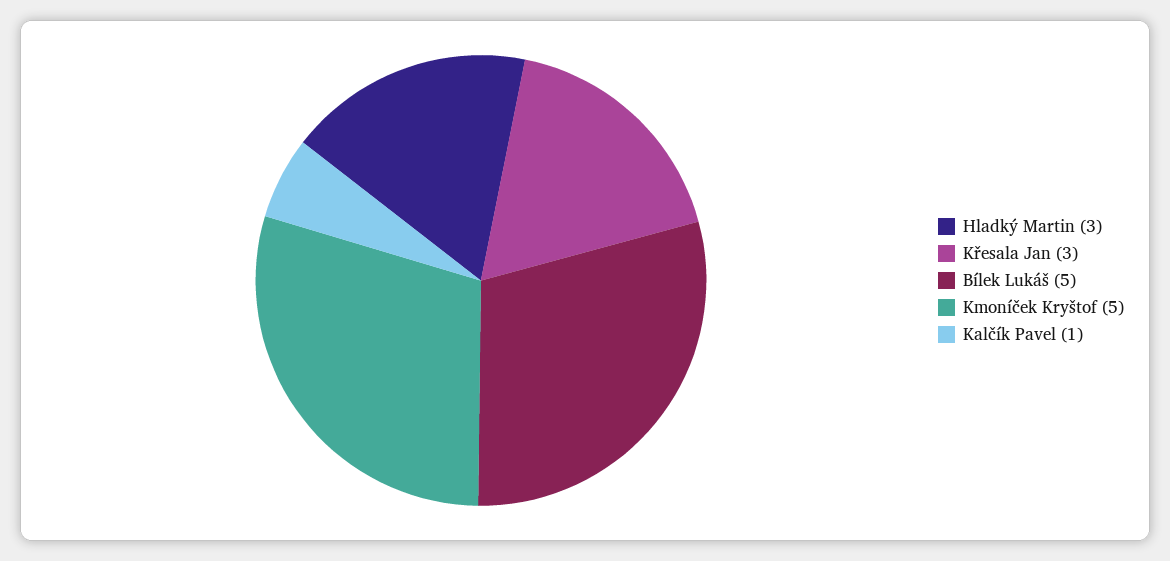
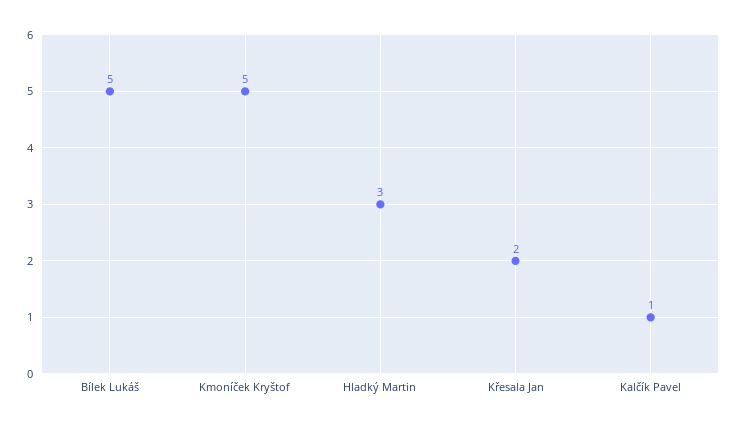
Křesala Jan: 3 -> 2

